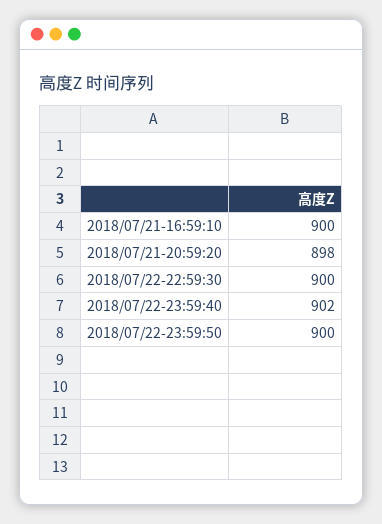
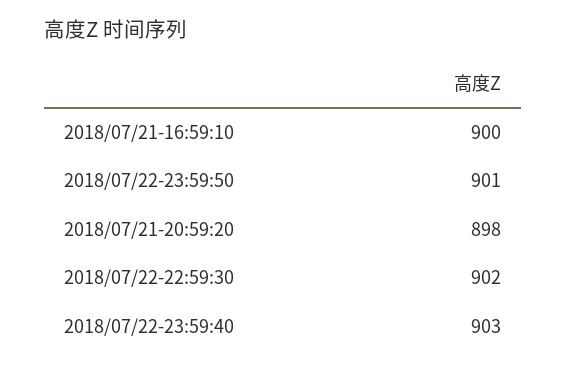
2018/07/22-22:59:30: 900 -> 902
2018/07/22-23:59:40: 902 -> 903
2018/07/22-23:59:50: 900 -> 901

